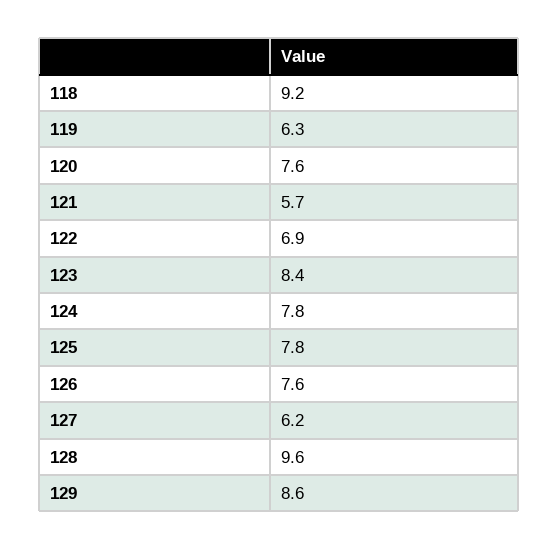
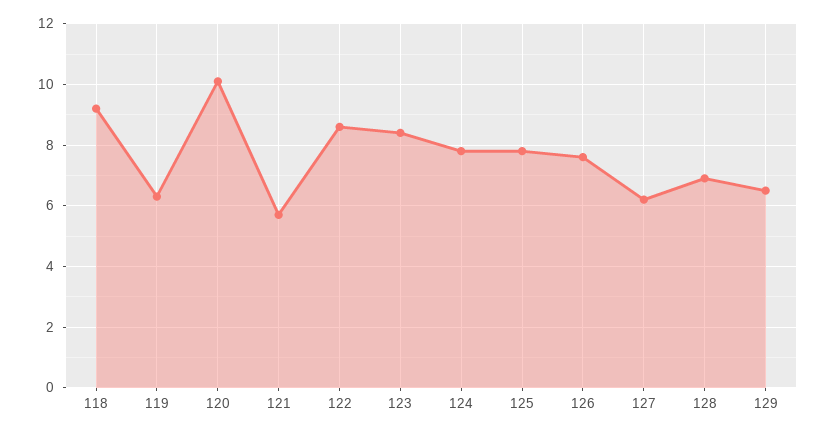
120: 7.6 -> 10
122: 6.9 -> 8.5
128: 9.6 -> 7
129: 8.6 -> 6.5

